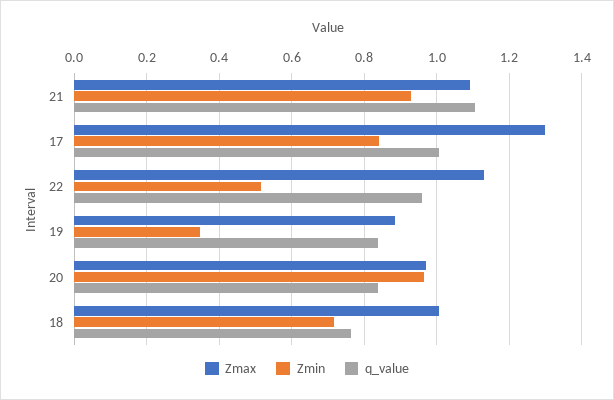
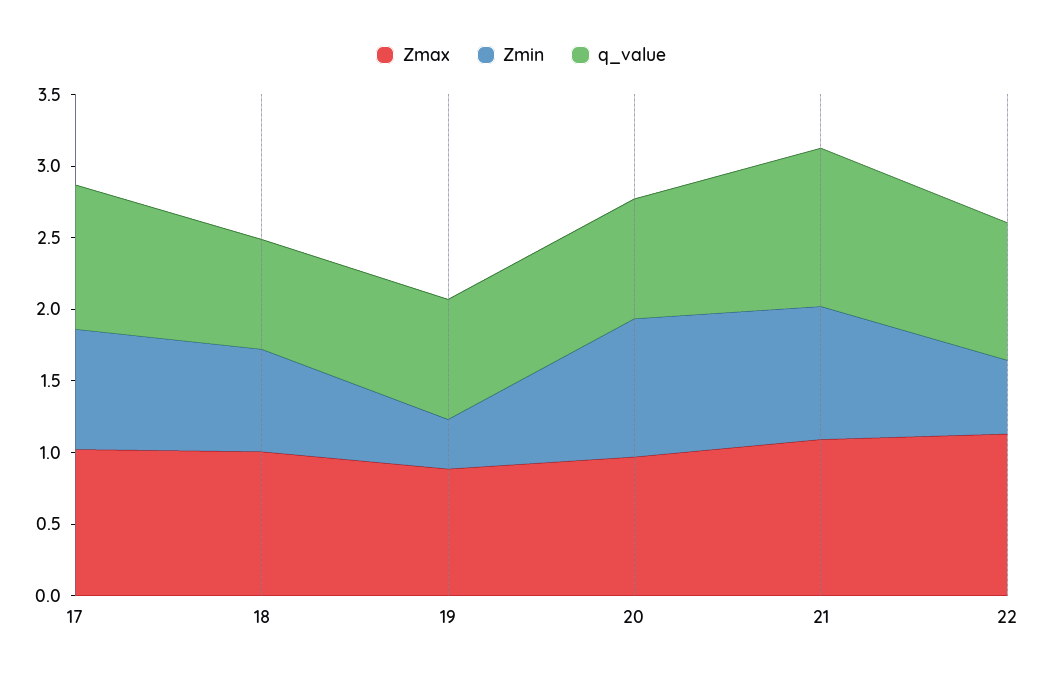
Zmax, 17: 1.3 -> 1

